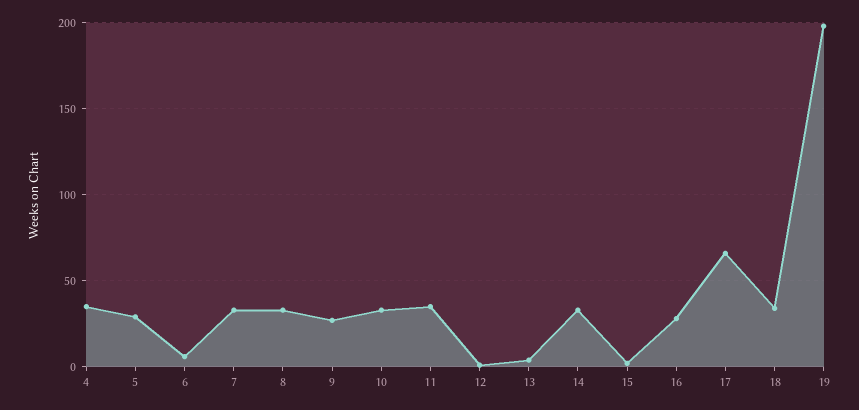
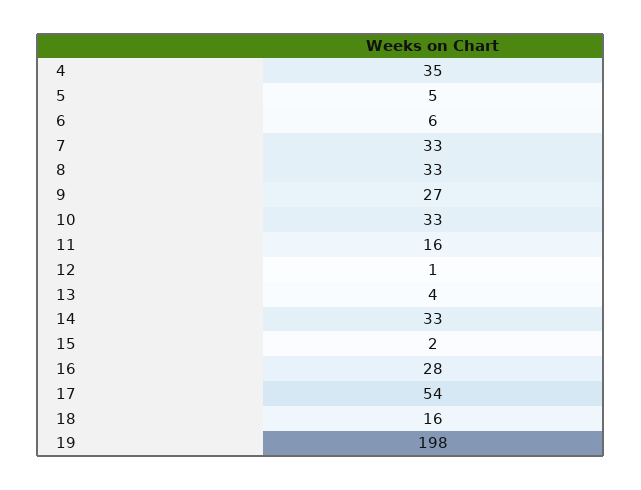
5: 30 -> 5
11: 35 -> 16
17: 65 -> 54
18: 35 -> 16

